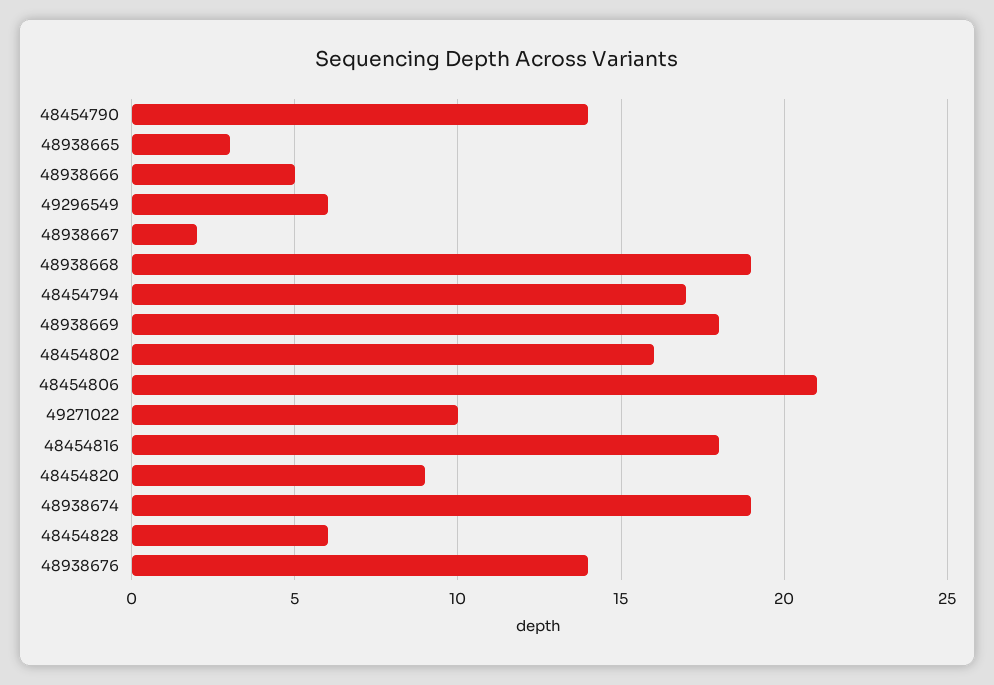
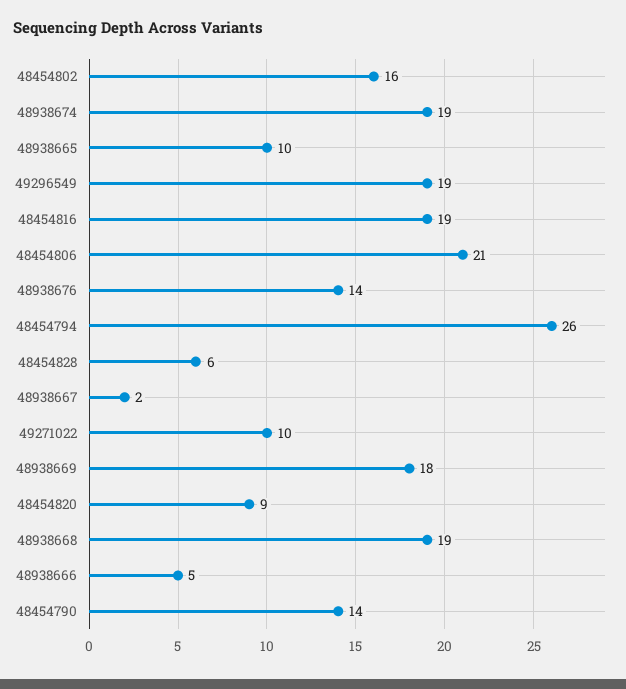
48938665: 3 -> 10
49296549: 6 -> 19
48454794: 17 -> 26
48454816: 18 -> 19

